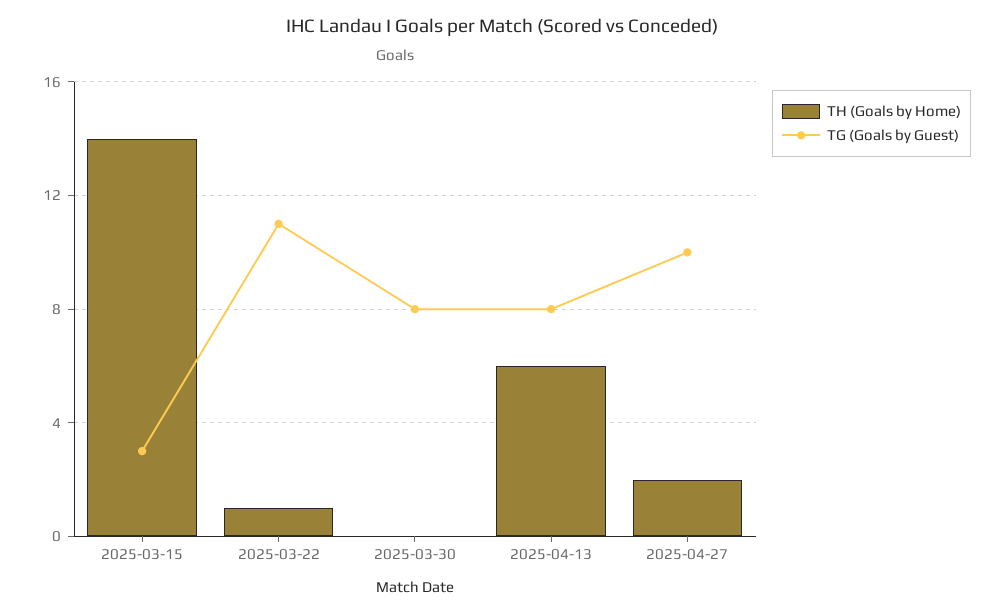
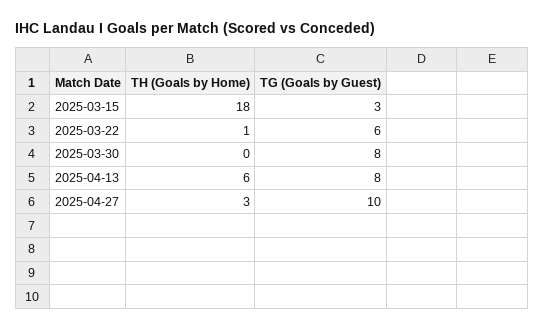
TH (Goals by Home), 2025-03-15: 14 -> 18
TG (Goals by Guest), 2025-03-22: 11 -> 6
TH (Goals by Home), 2025-04-27: 2 -> 3

